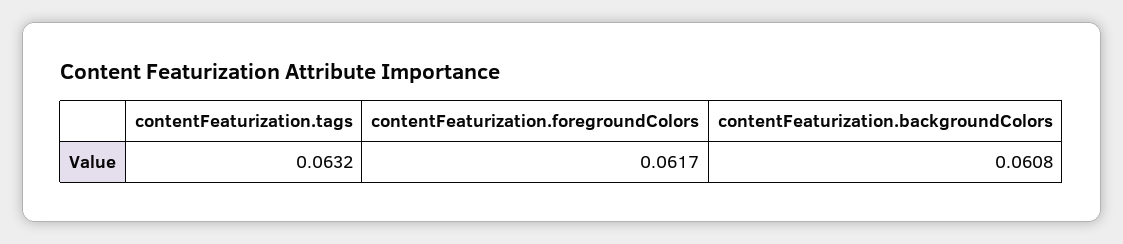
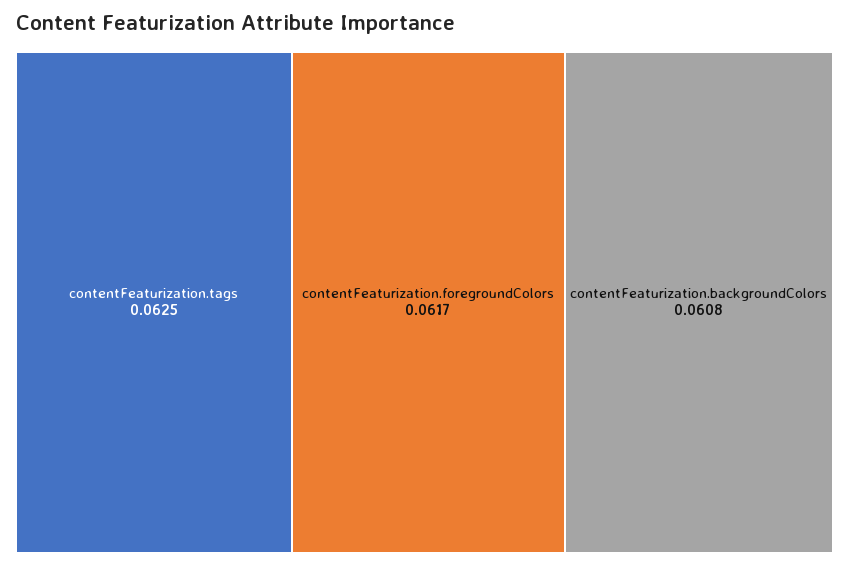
contentFeaturization.tags: 0.0632 -> 0.0625

